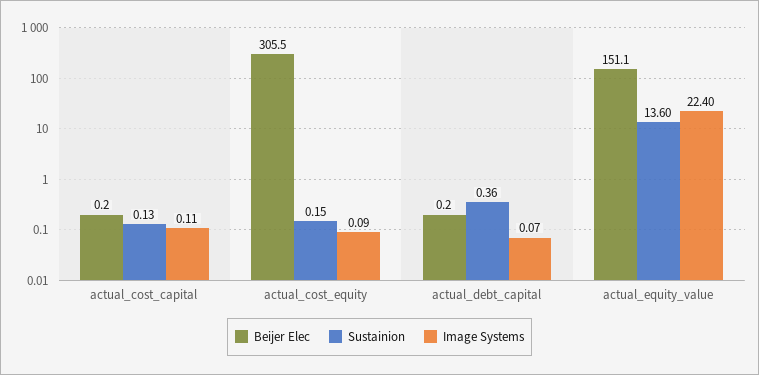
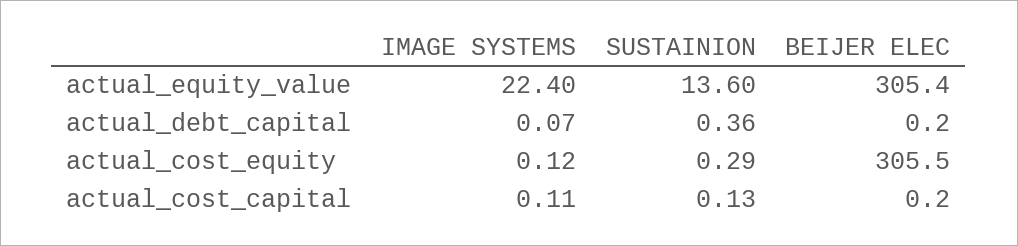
Sustainion, actual_cost_equity: 0.15 -> 0.29
Image Systems, actual_cost_equity: 0.09 -> 0.12
Beijer Elec, actual_equity_value: 151.1 -> 305.4

